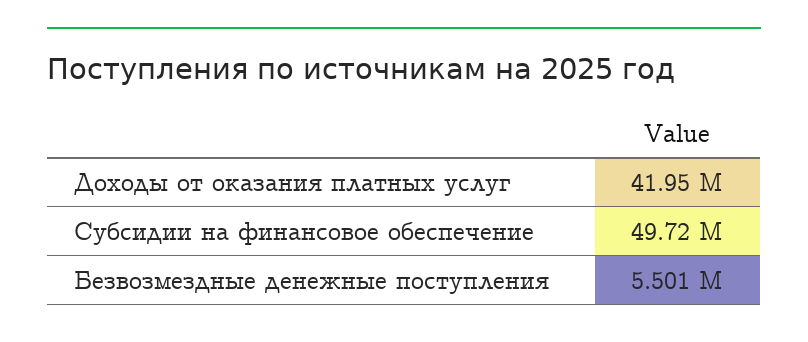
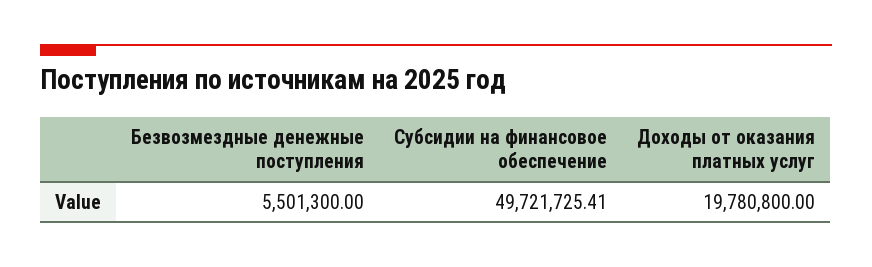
Доходы от оказания платных услуг: 41950000 -> 19780800

